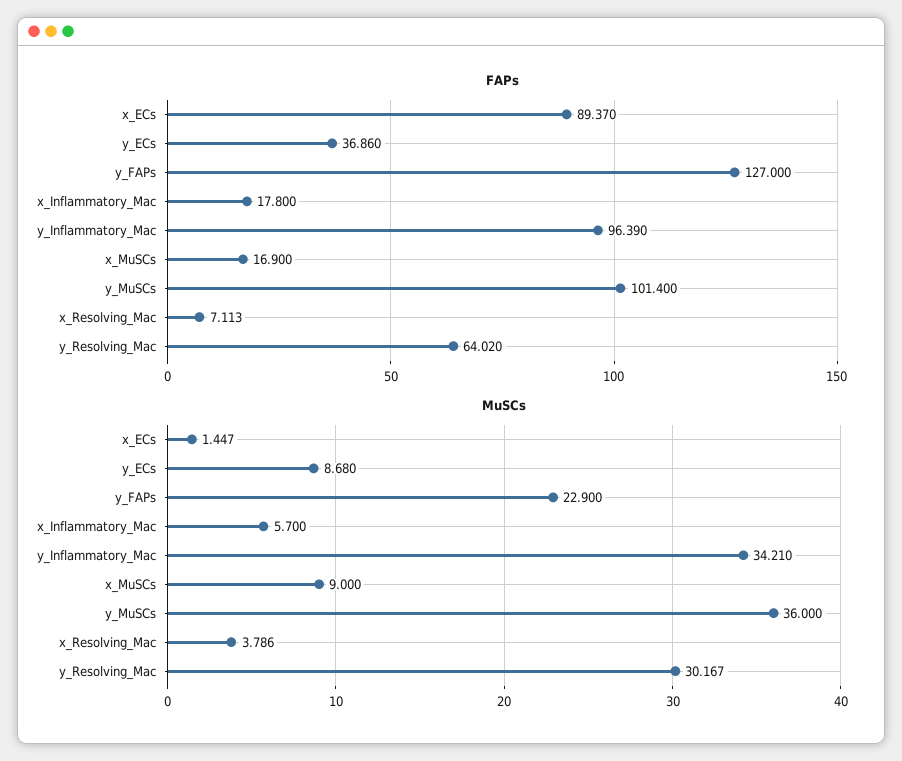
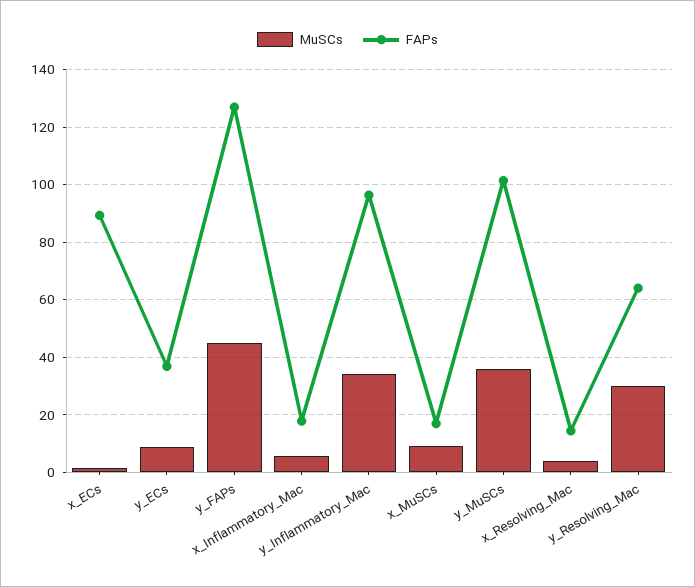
FAPs, x_Resolving_Mac: 7.113 -> 15
MuSCs, y_FAPs: 22.9 -> 45

